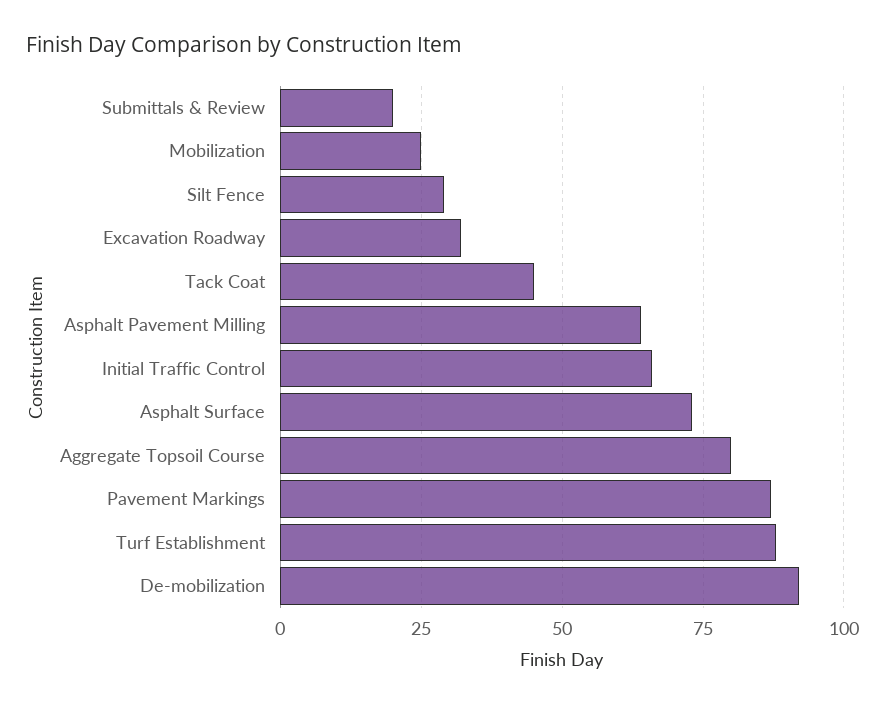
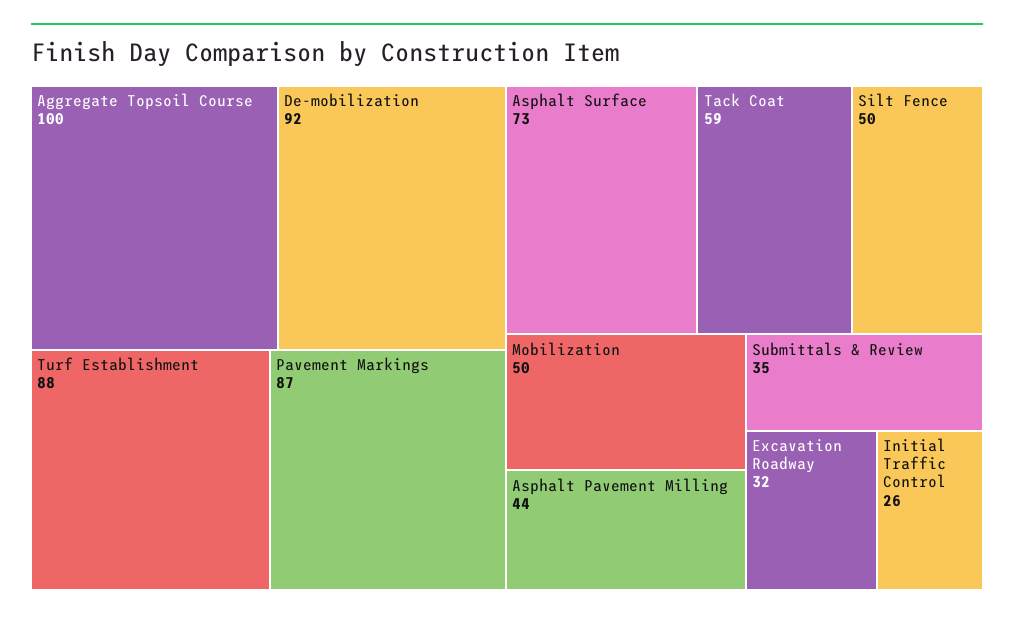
Submittals & Review: 20 -> 35
Mobilization: 25 -> 50
Silt Fence: 30 -> 50
Tack Coat: 45 -> 59
Asphalt Pavement Milling: 65 -> 44
Initial Traffic Control: 65 -> 26
Aggregate Topsoil Course: 80 -> 100

